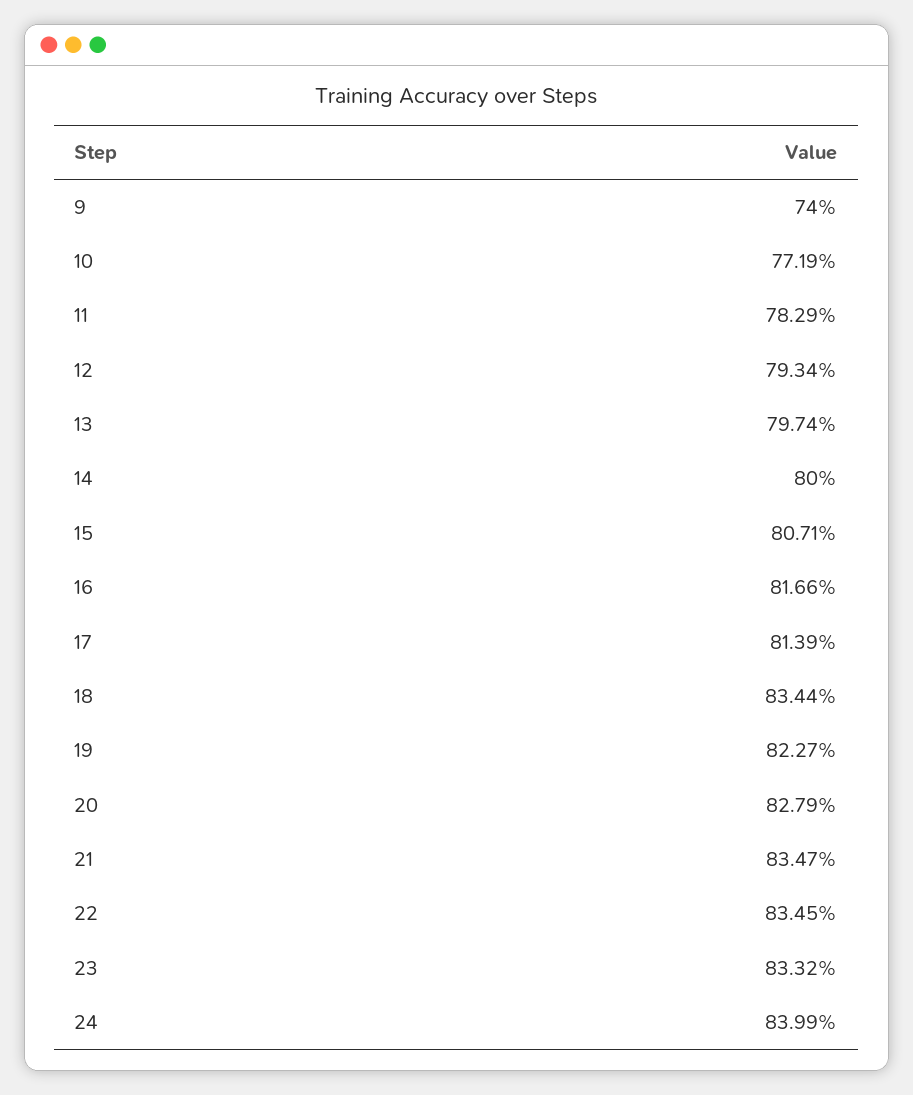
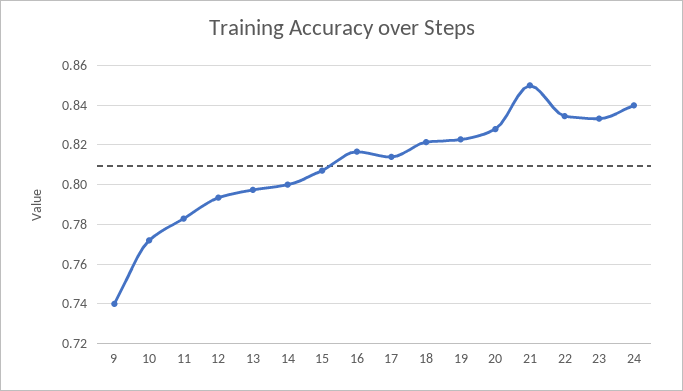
18: 0.8344 -> 0.82
21: 0.8347 -> 0.85

